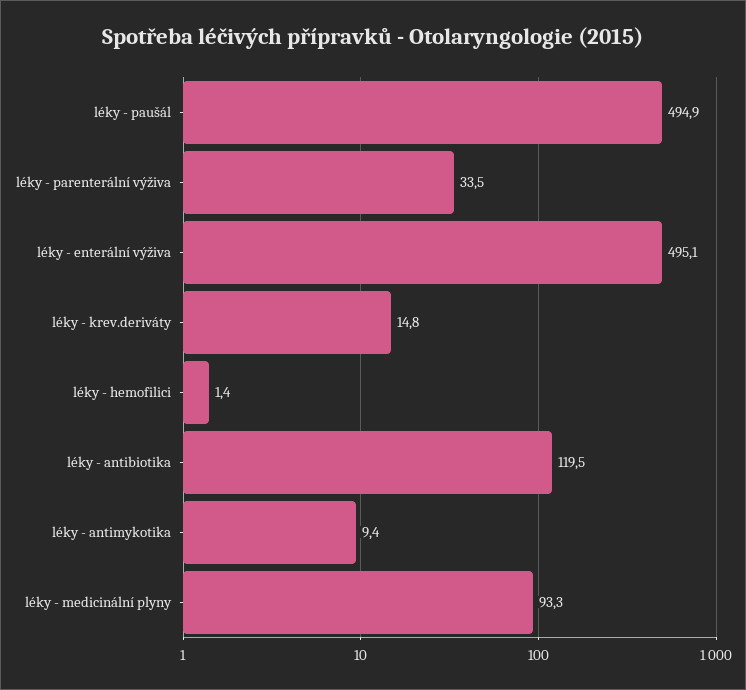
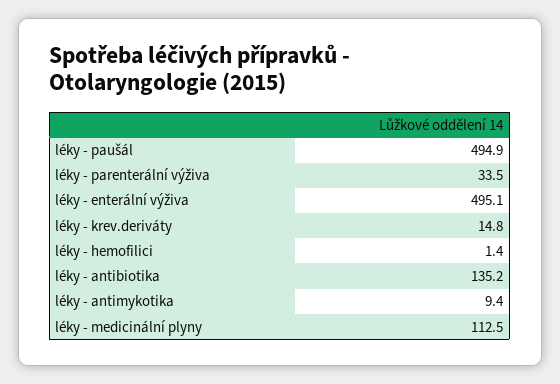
léky - antibiotika: 119.5 -> 135.2
léky - medicinální plyny: 93.3 -> 112.5

